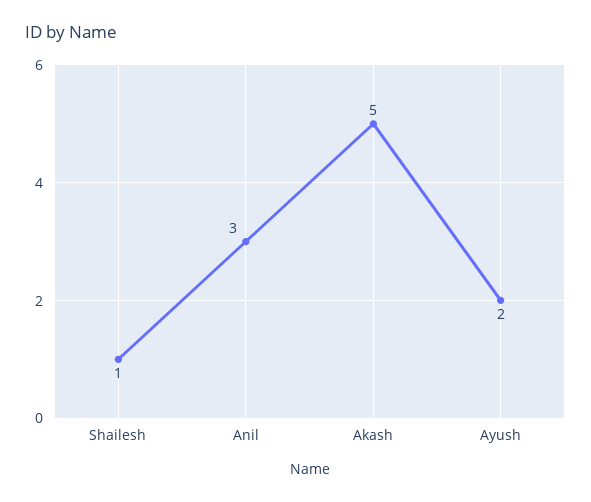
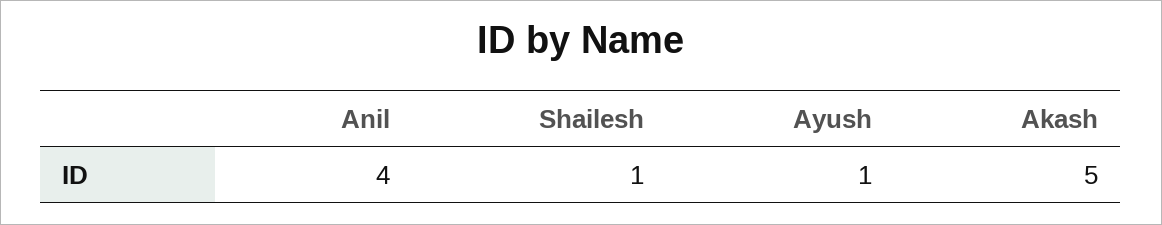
Anil: 3 -> 4
Ayush: 2 -> 1

